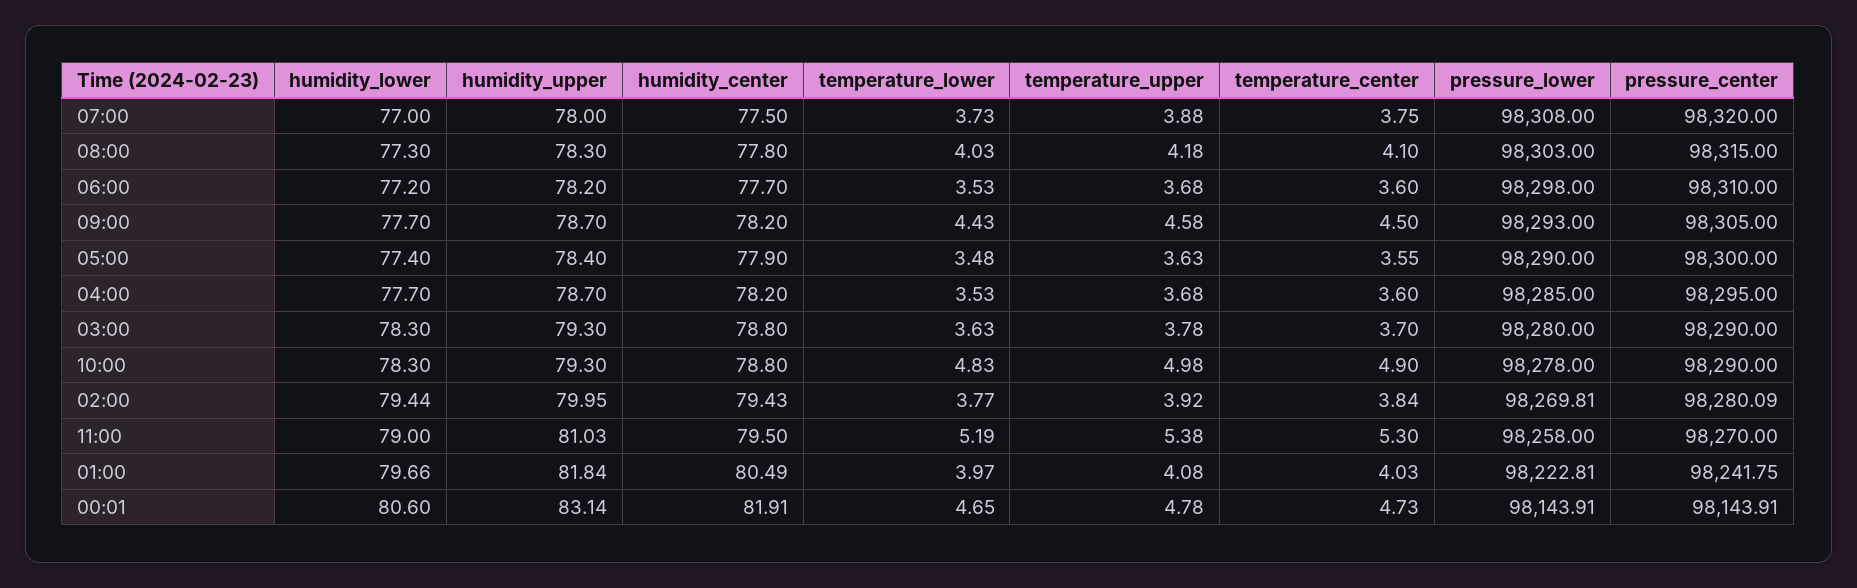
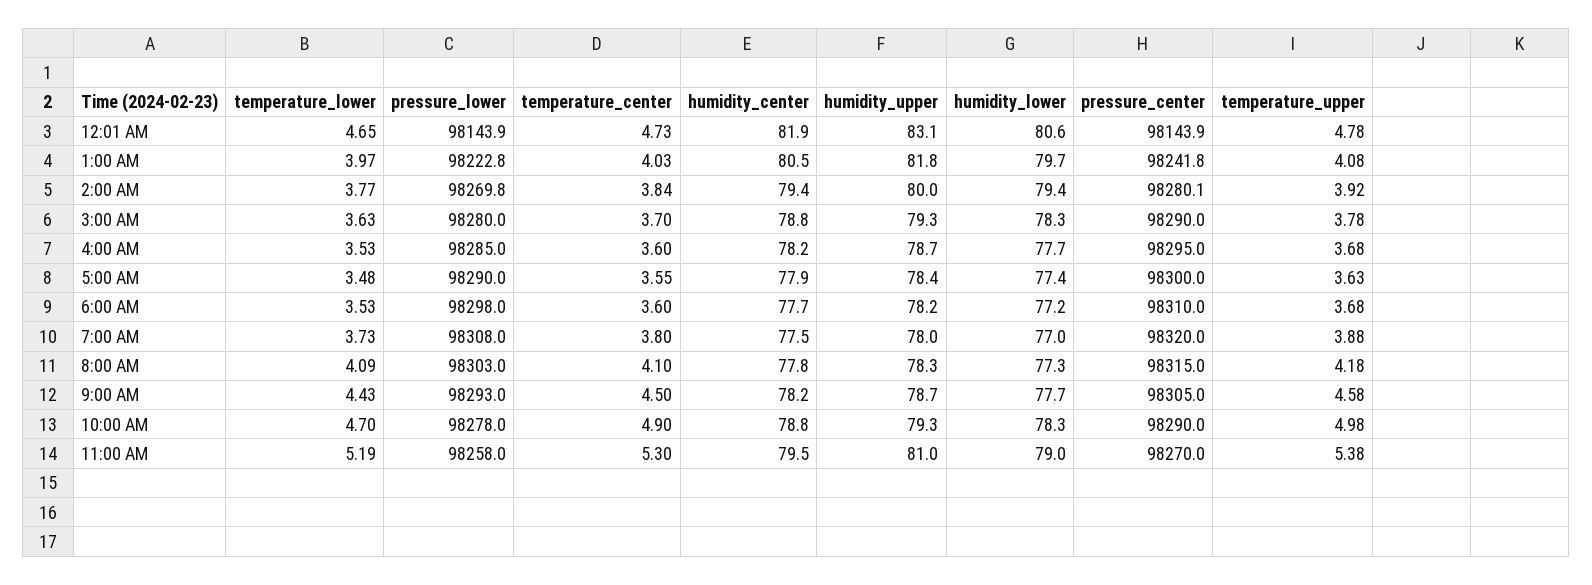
temperature_center, 07:00: 3.75 -> 3.8
temperature_lower, 08:00: 4.03 -> 4.09
temperature_lower, 10:00: 4.83 -> 4.7

